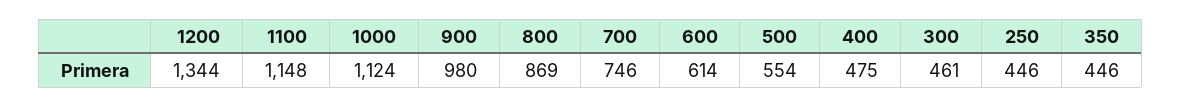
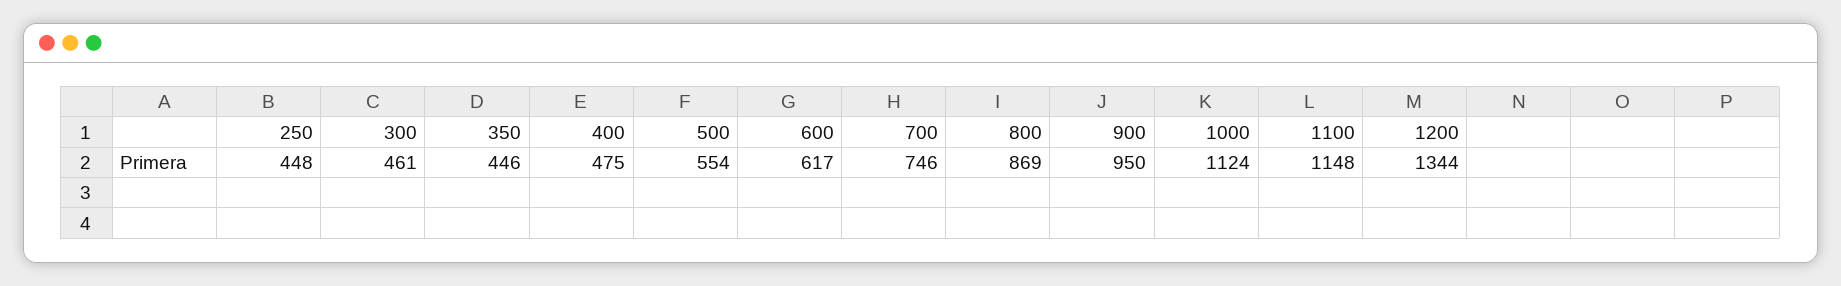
900: 980 -> 950
600: 614 -> 617
250: 446 -> 448

